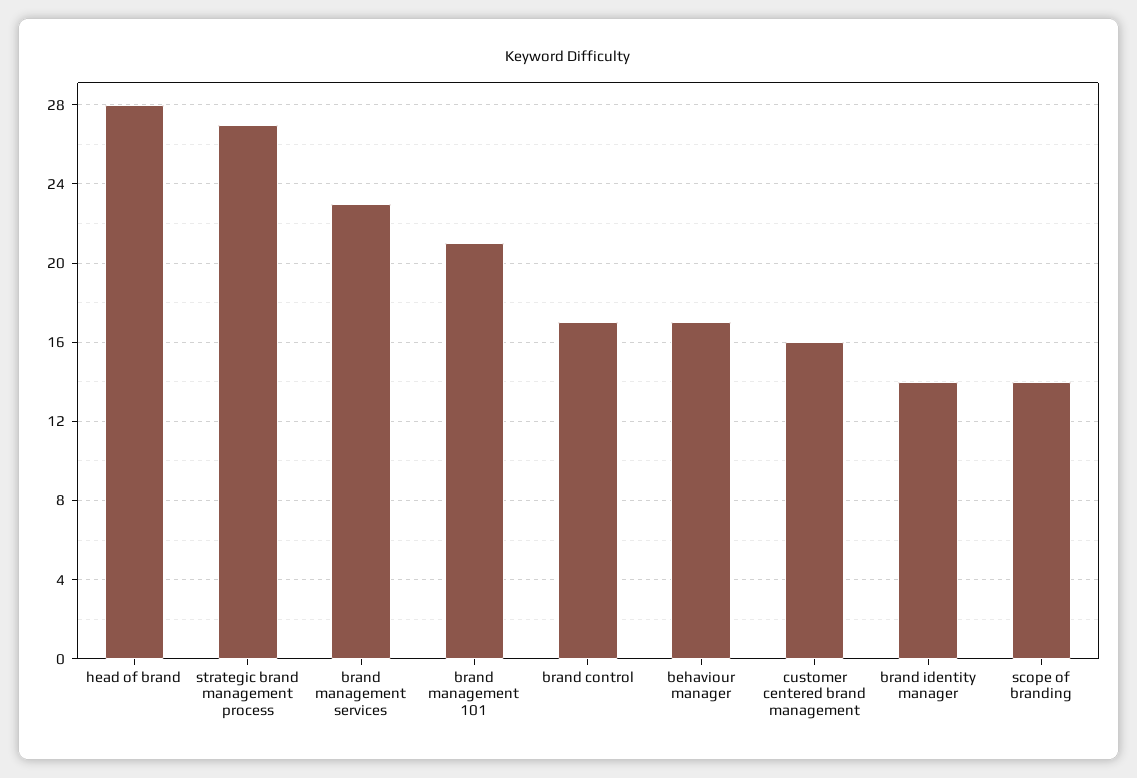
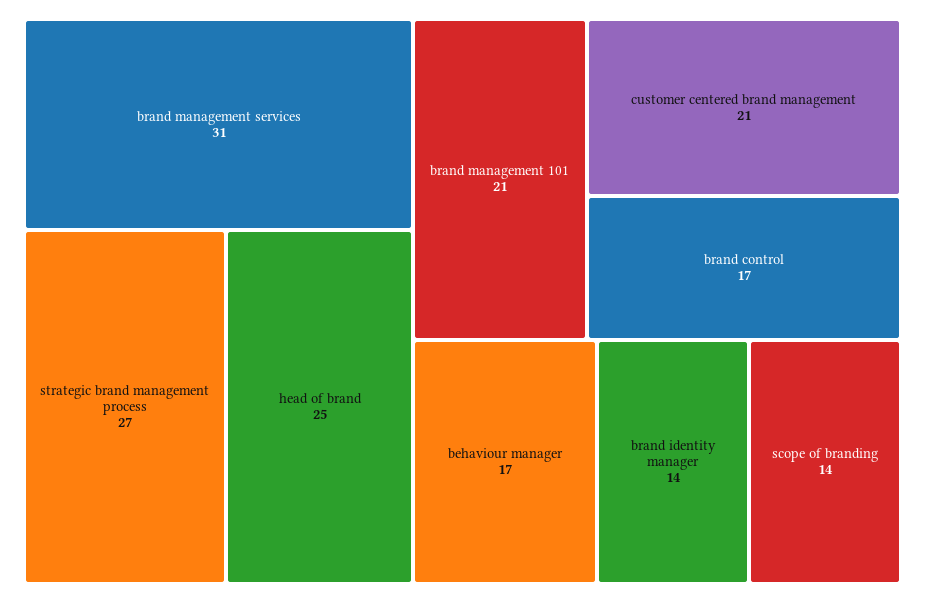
head of brand: 28 -> 25
brand management services: 23 -> 31
customer centered brand management: 16 -> 21

